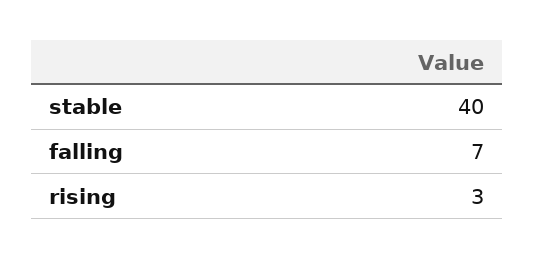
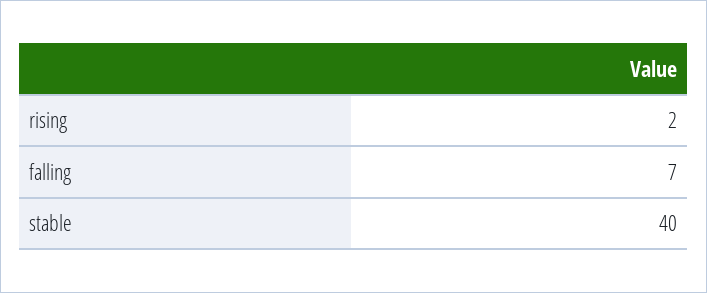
rising: 3 -> 2

